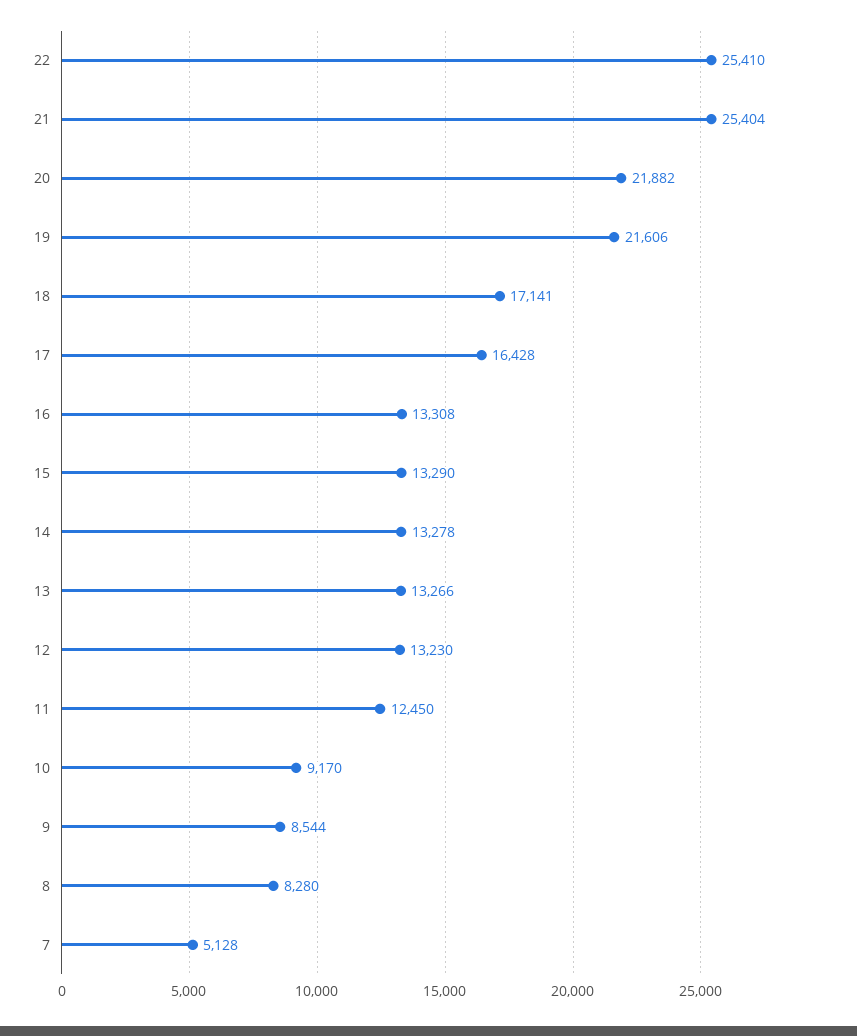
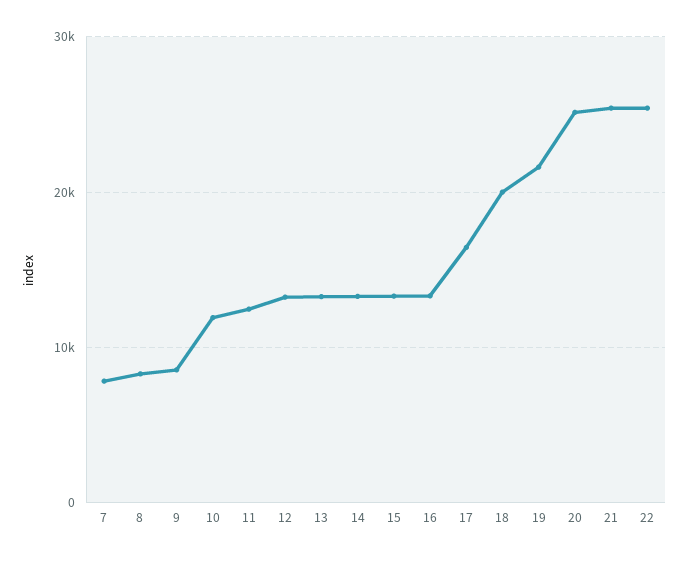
20: 21882 -> 25000
18: 17141 -> 20000
10: 9170 -> 12000
7: 5128 -> 8000

